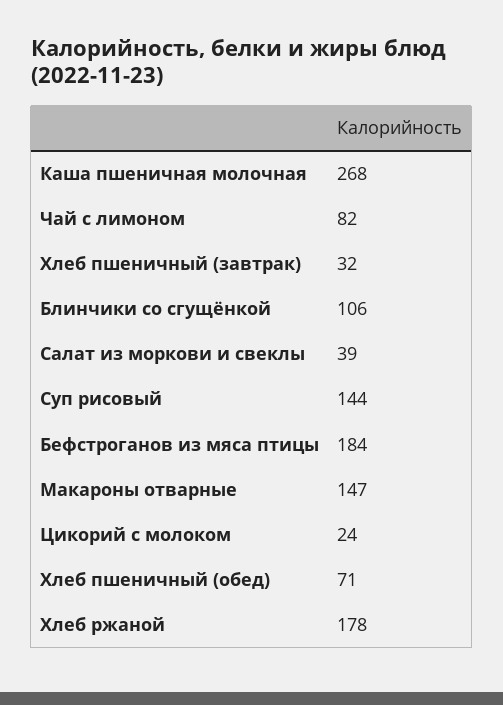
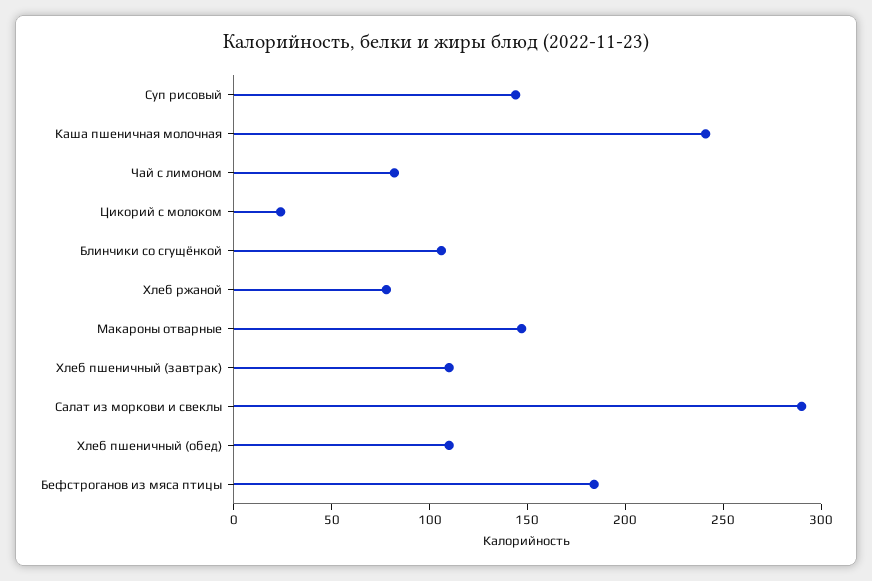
Каша пшеничная молочная: 268 -> 240
Хлеб пшеничный (завтрак): 32 -> 110
Салат из моркови и свеклы: 39 -> 290
Хлеб пшеничный (обед): 71 -> 110
Хлеб ржаной: 178 -> 80

